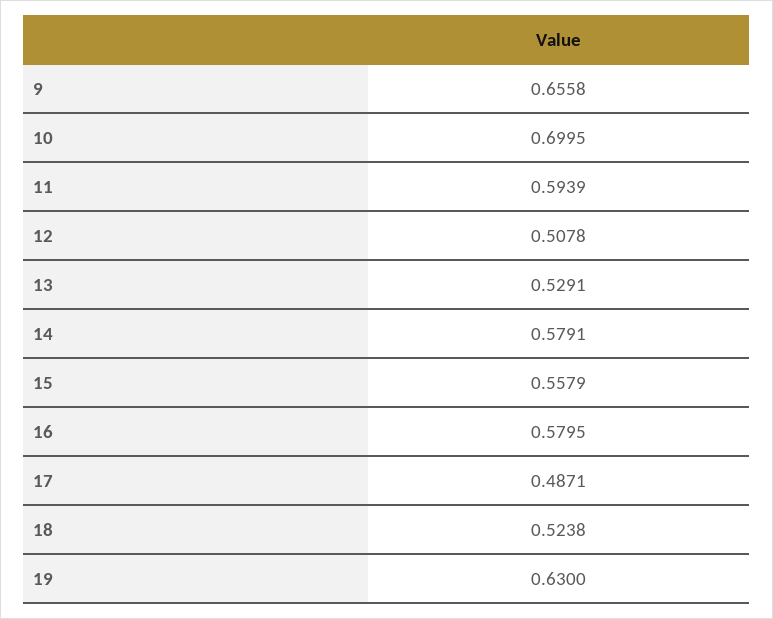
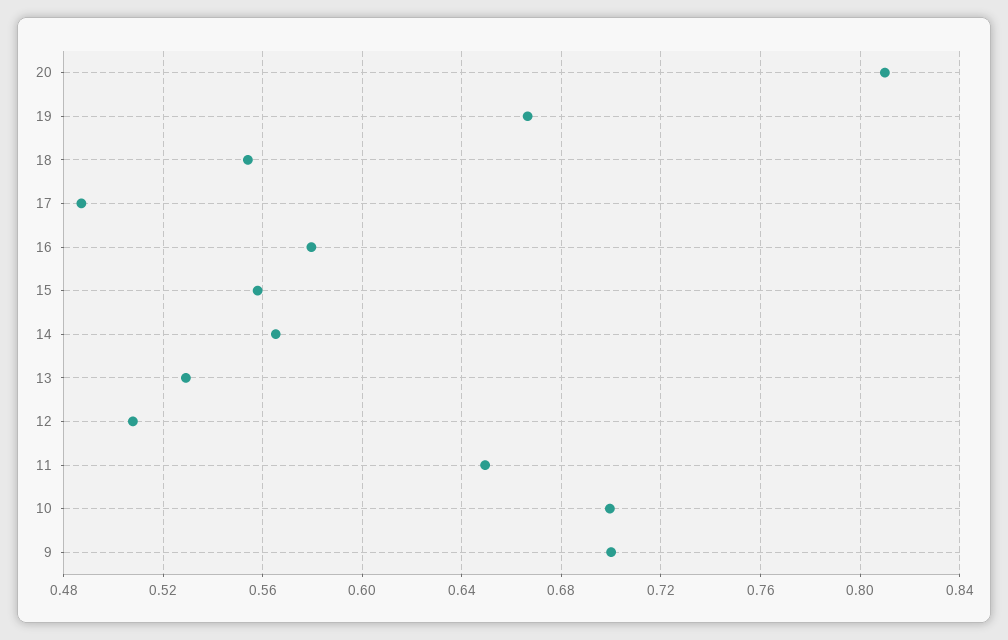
9: 0.6558 -> 0.7
11: 0.5939 -> 0.65
14: 0.5791 -> 0.565
18: 0.5238 -> 0.555
19: 0.63 -> 0.665
20: none -> 0.81

